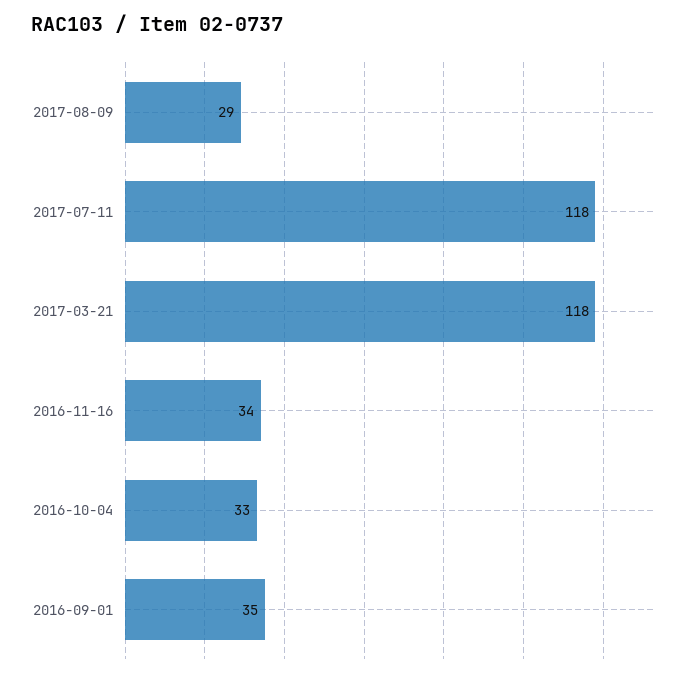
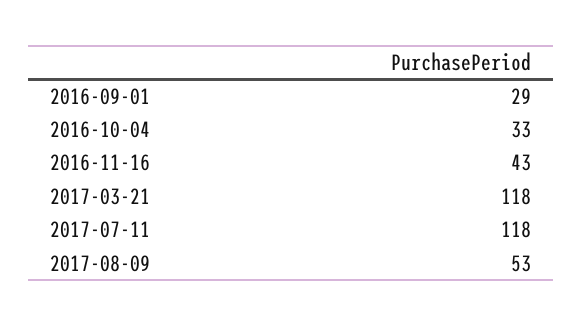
2017-08-09: 29 -> 53
2016-11-16: 34 -> 43
2016-09-01: 35 -> 29

